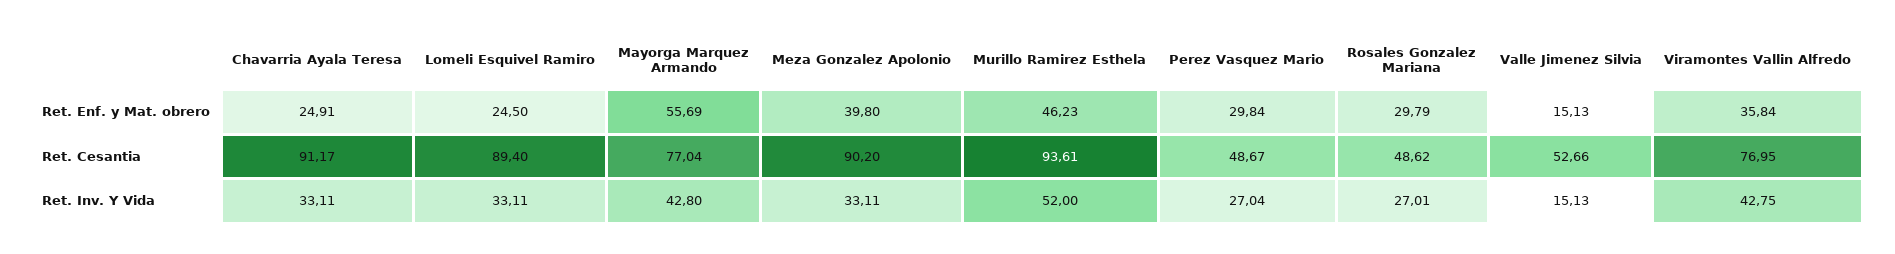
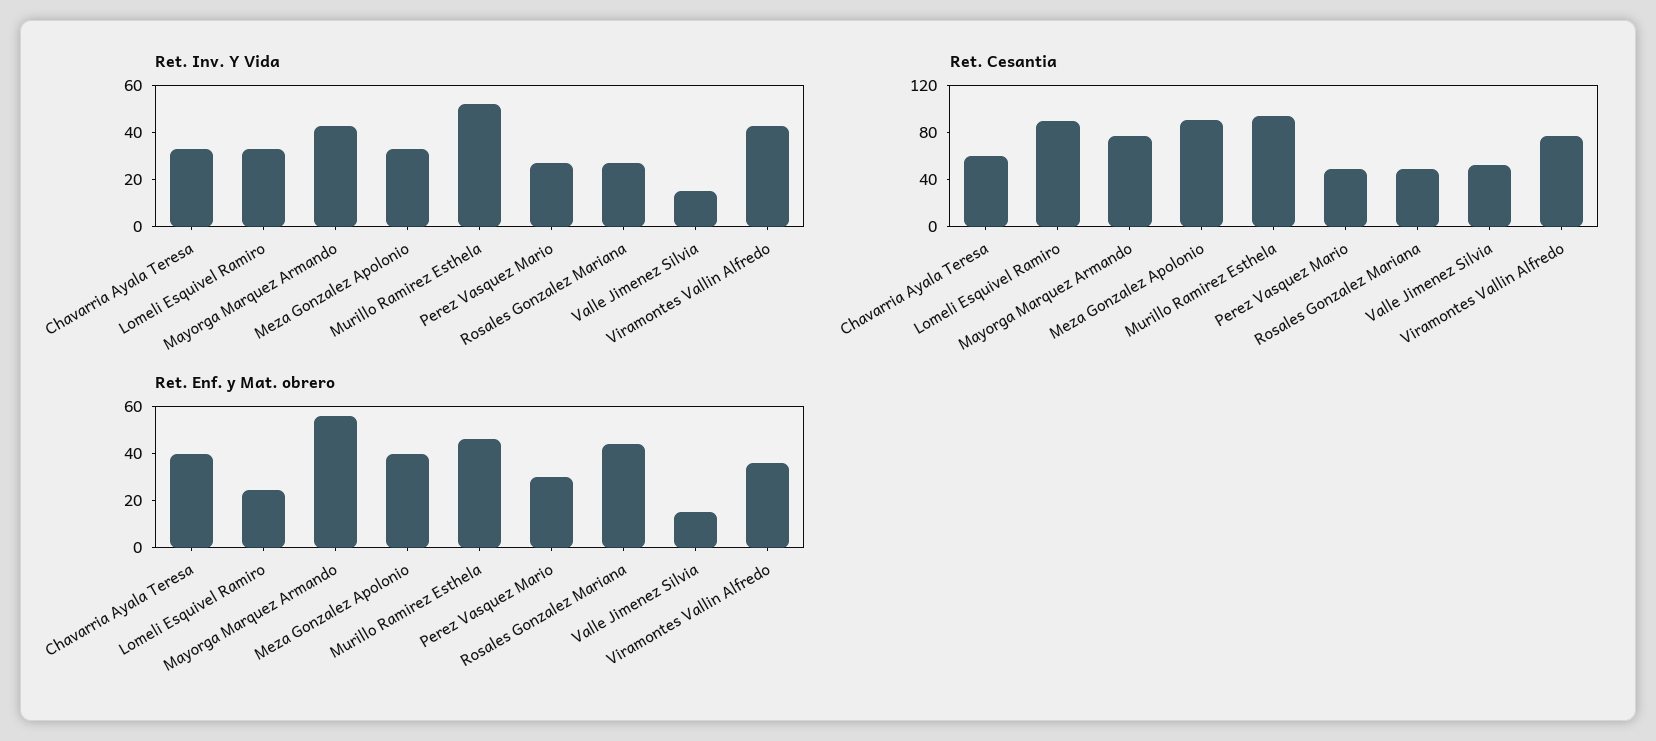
Ret. Enf. y Mat. obrero, Chavarria Ayala Teresa: 24.91 -> 40
Ret. Enf. y Mat. obrero, Rosales Gonzalez Mariana: 29.79 -> 45
Ret. Cesantia, Chavarria Ayala Teresa: 91.17 -> 60

